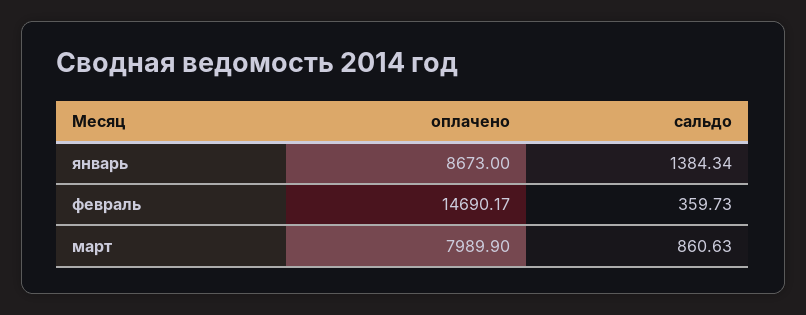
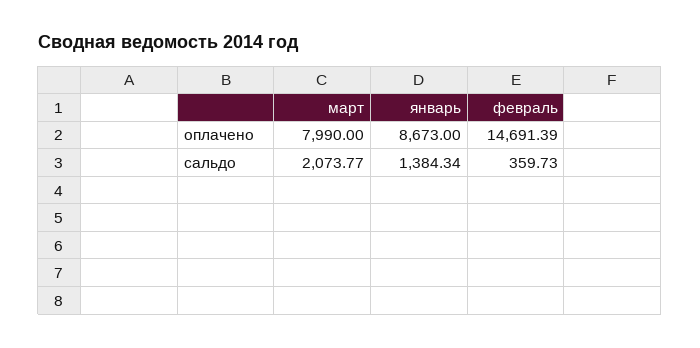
оплачено, февраль: 14690.17 -> 14691.39
оплачено, март: 7989.9 -> 7990
сальдо, март: 860.63 -> 2073.77

